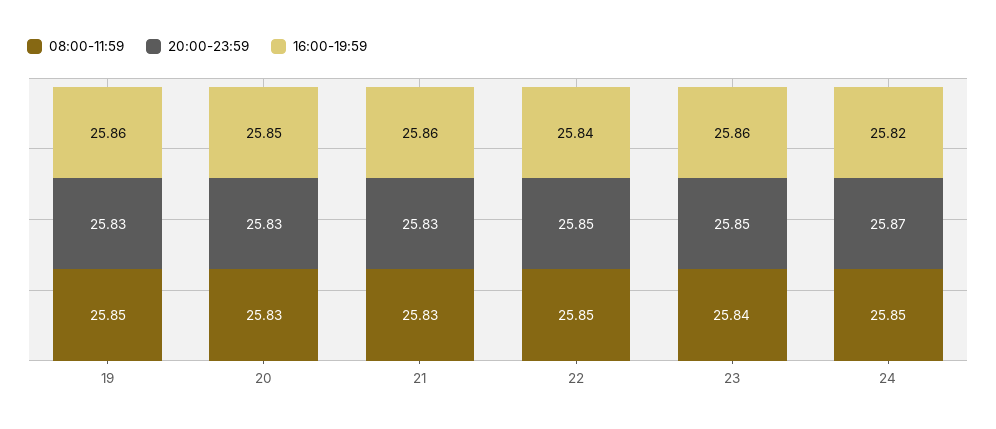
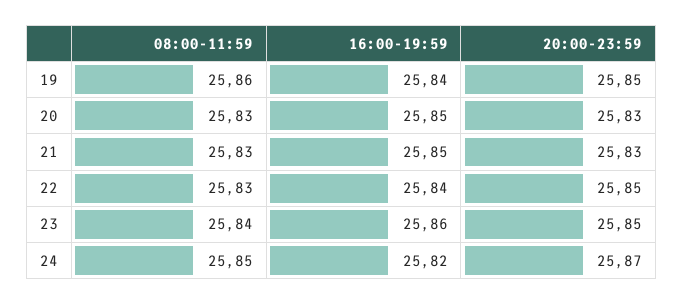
08:00-11:59, 19: 25.85 -> 25.86
20:00-23:59, 19: 25.83 -> 25.85
16:00-19:59, 19: 25.86 -> 25.84
16:00-19:59, 21: 25.86 -> 25.85
08:00-11:59, 22: 25.85 -> 25.83

